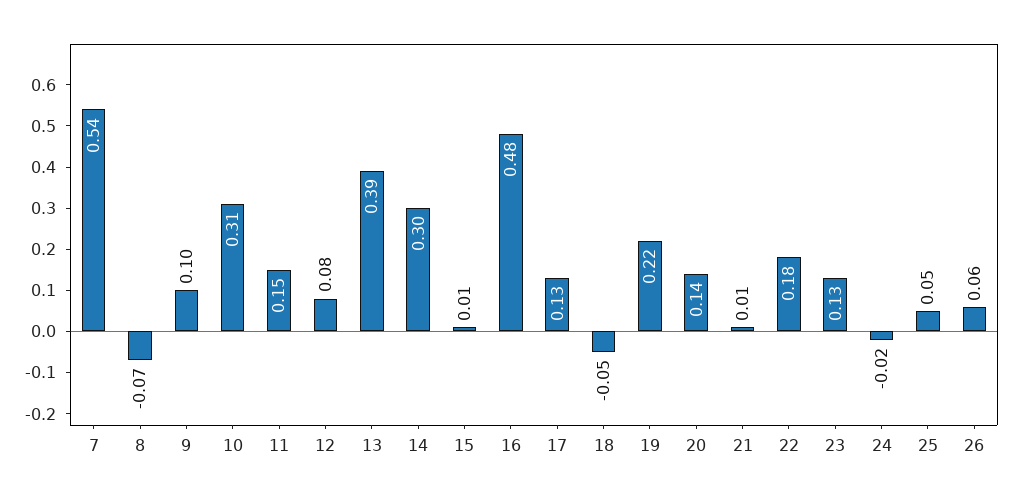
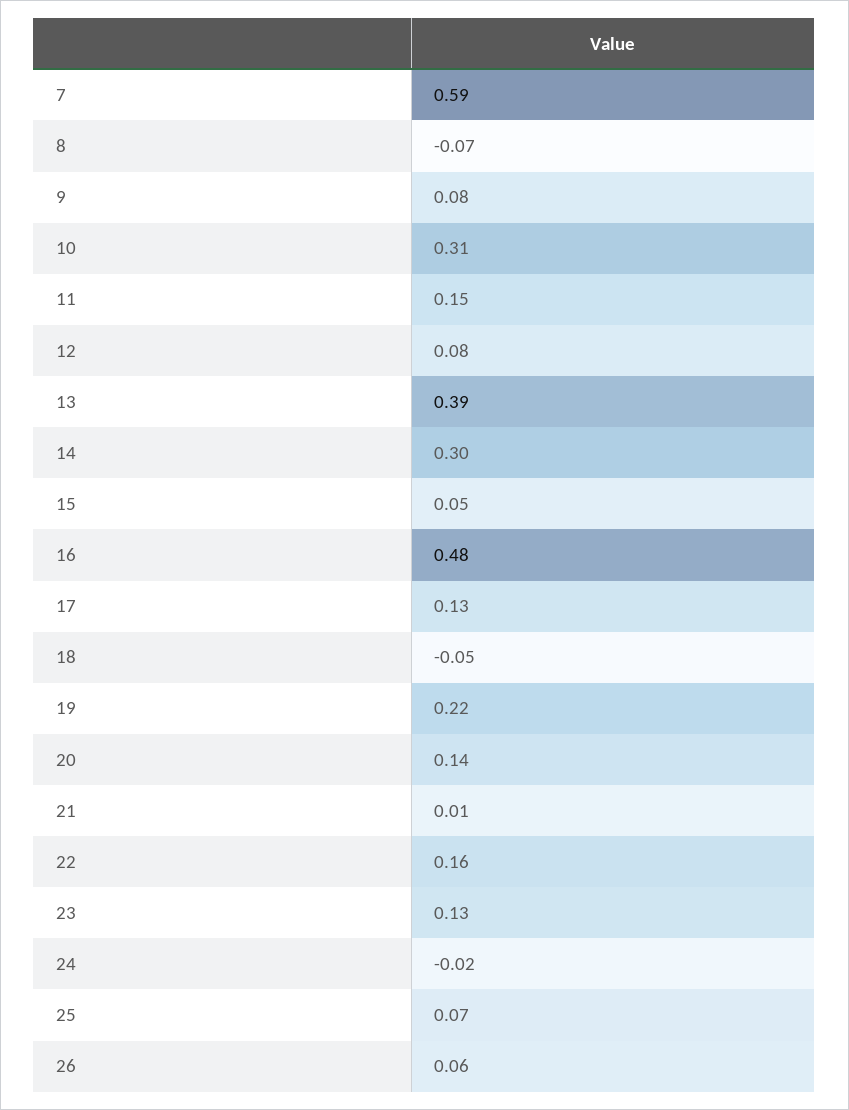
7: 0.54 -> 0.59
9: 0.1 -> 0.08
15: 0.01 -> 0.05
22: 0.18 -> 0.16
25: 0.05 -> 0.07

